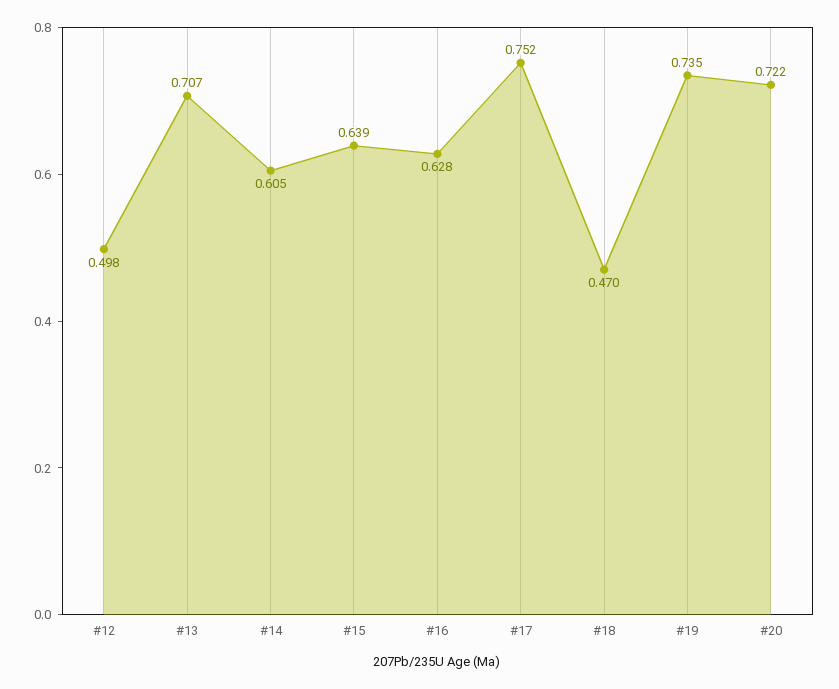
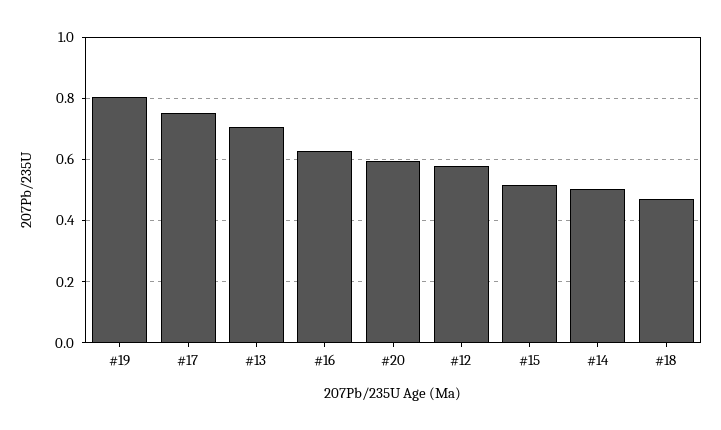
#12: 0.498 -> 0.58
#14: 0.605 -> 0.5
#15: 0.639 -> 0.52
#19: 0.735 -> 0.8
#20: 0.722 -> 0.6

